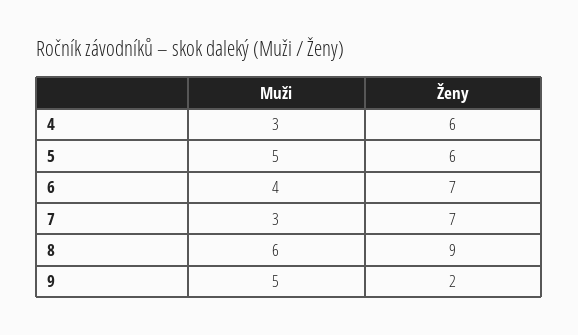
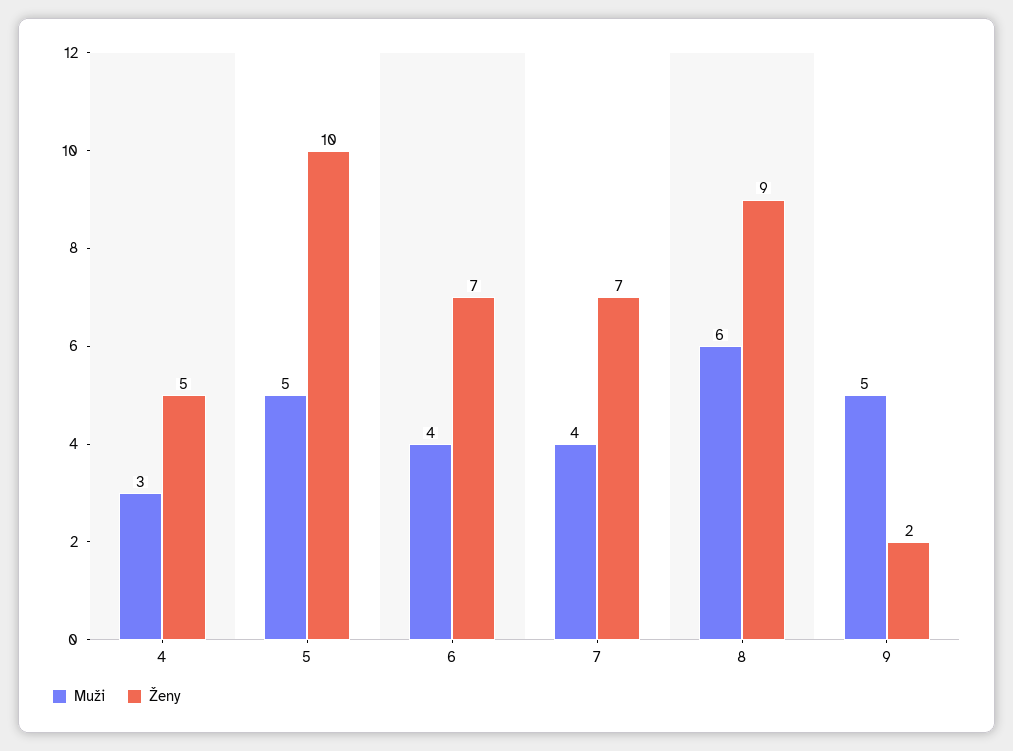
Ženy, 4: 6 -> 5
Ženy, 5: 6 -> 10
Muži, 7: 3 -> 4

